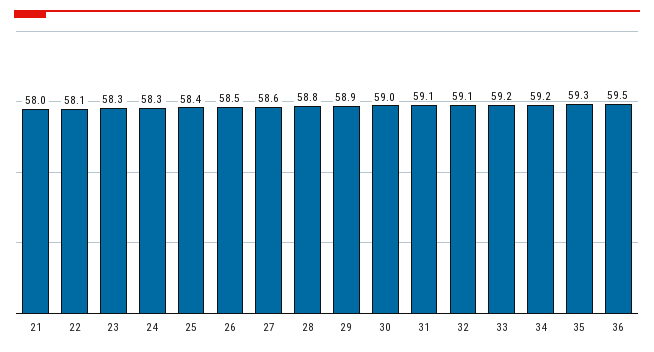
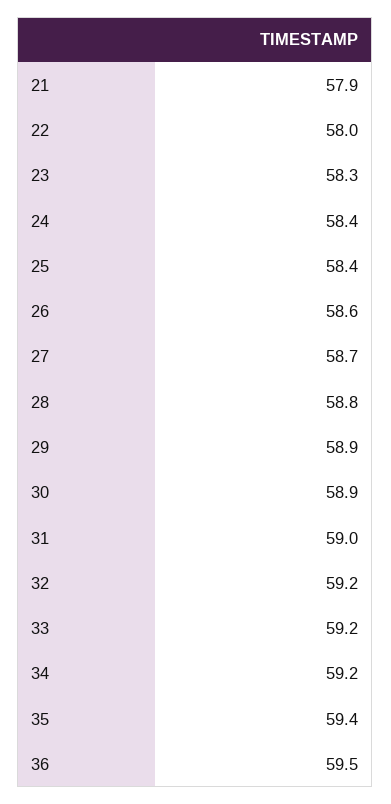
21: 58 -> 57.9
22: 58.1 -> 58
24: 58.3 -> 58.4
26: 58.5 -> 58.6
27: 58.6 -> 58.7
30: 59 -> 58.9
31: 59.1 -> 59
32: 59.1 -> 59.2
35: 59.3 -> 59.4

